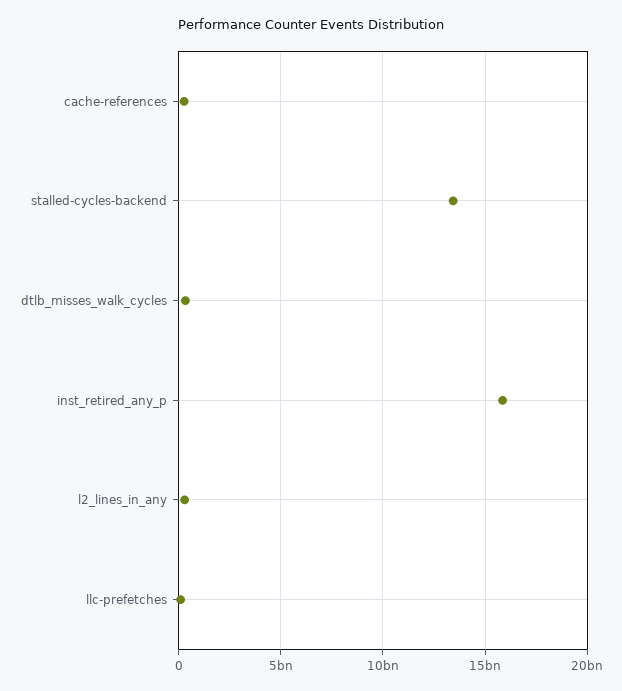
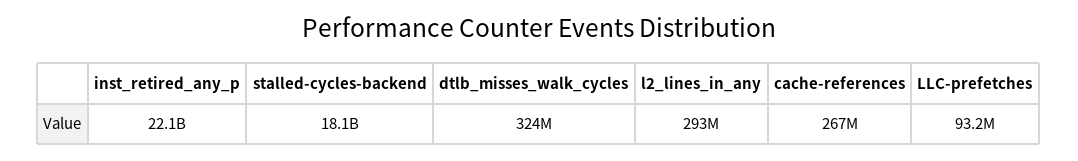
stalled-cycles-backend: 13500000000 -> 18100000000
inst_retired_any_p: 16000000000 -> 22100000000

